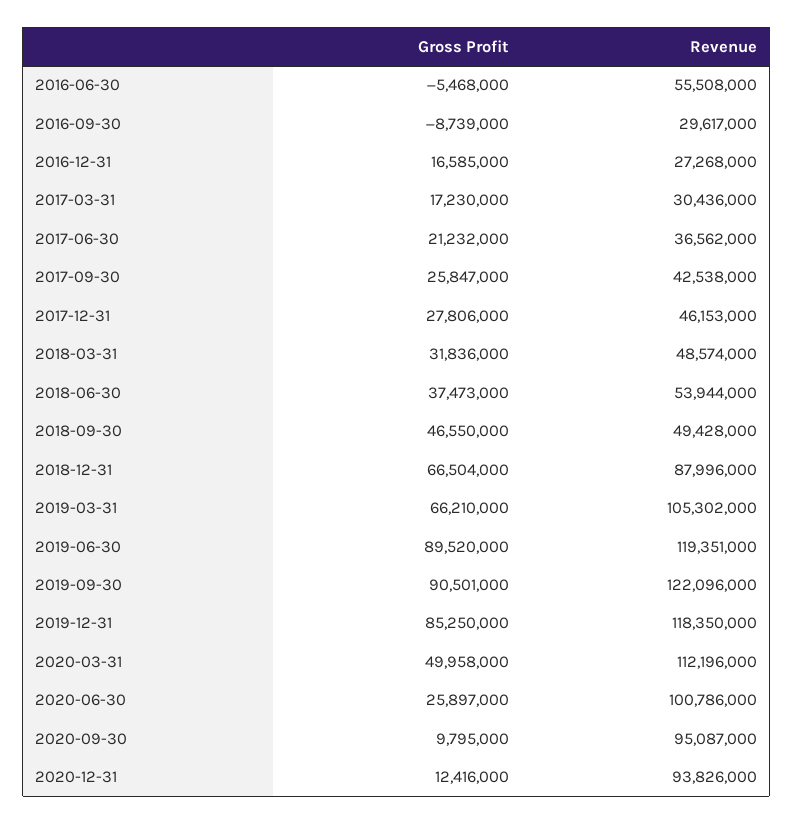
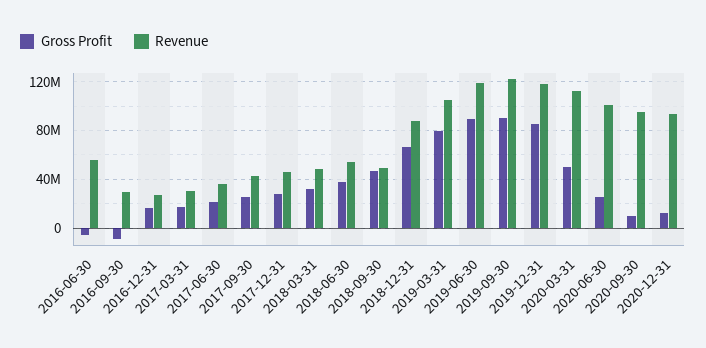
Gross Profit, 2019-03-31: 66210000 -> 80000000

